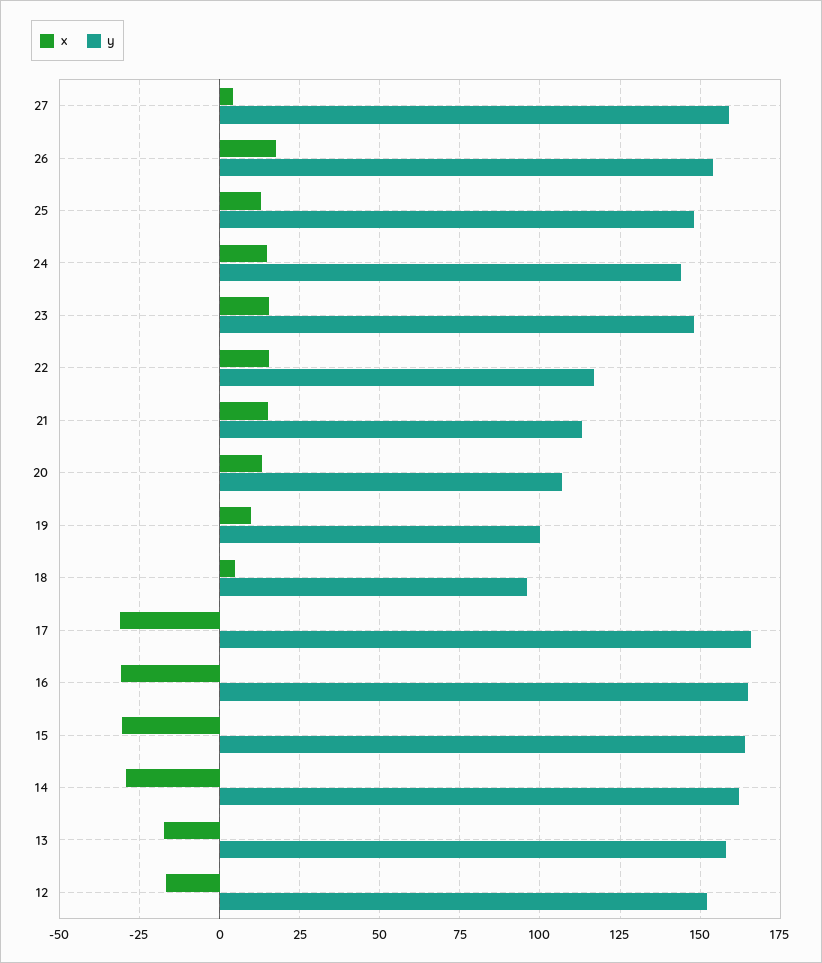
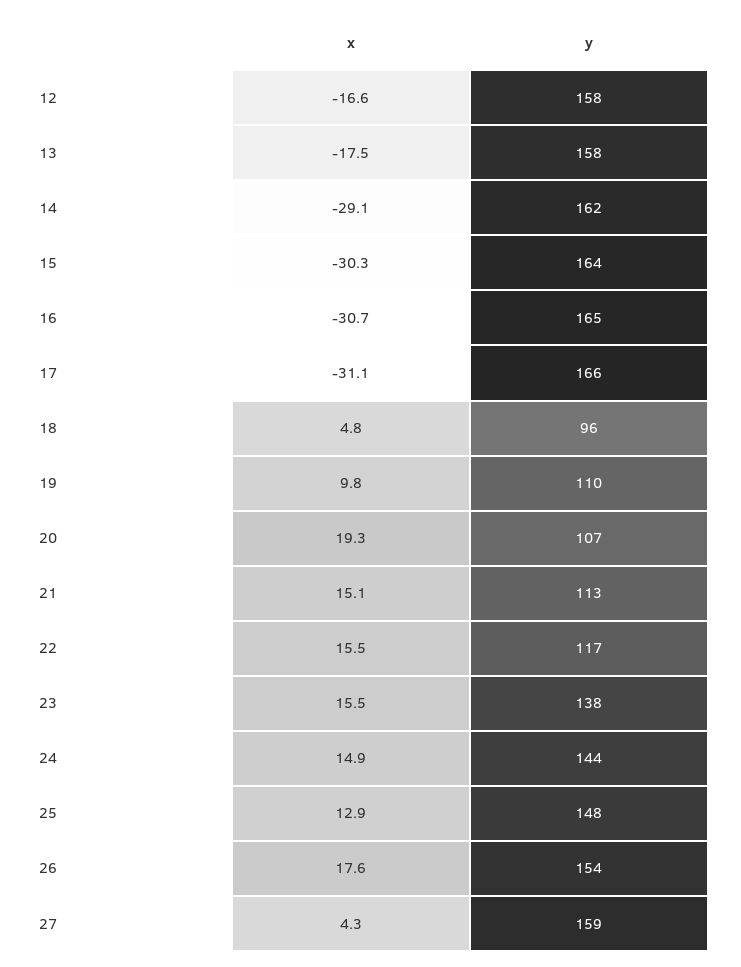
y, 23: 147.5 -> 138
x, 20: 12.5 -> 19.3
y, 19: 100 -> 110
y, 12: 152.5 -> 158

